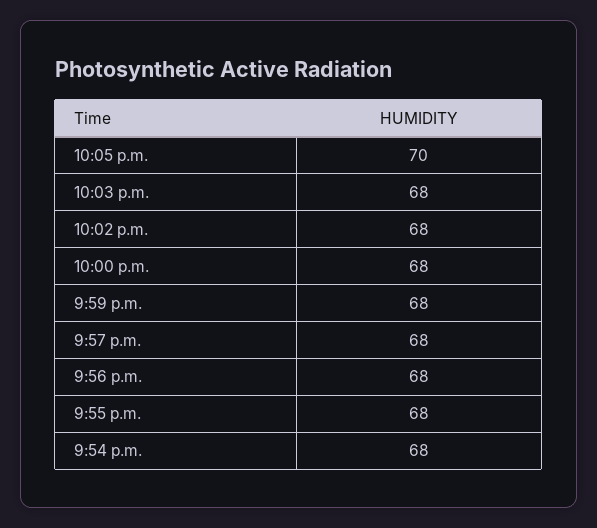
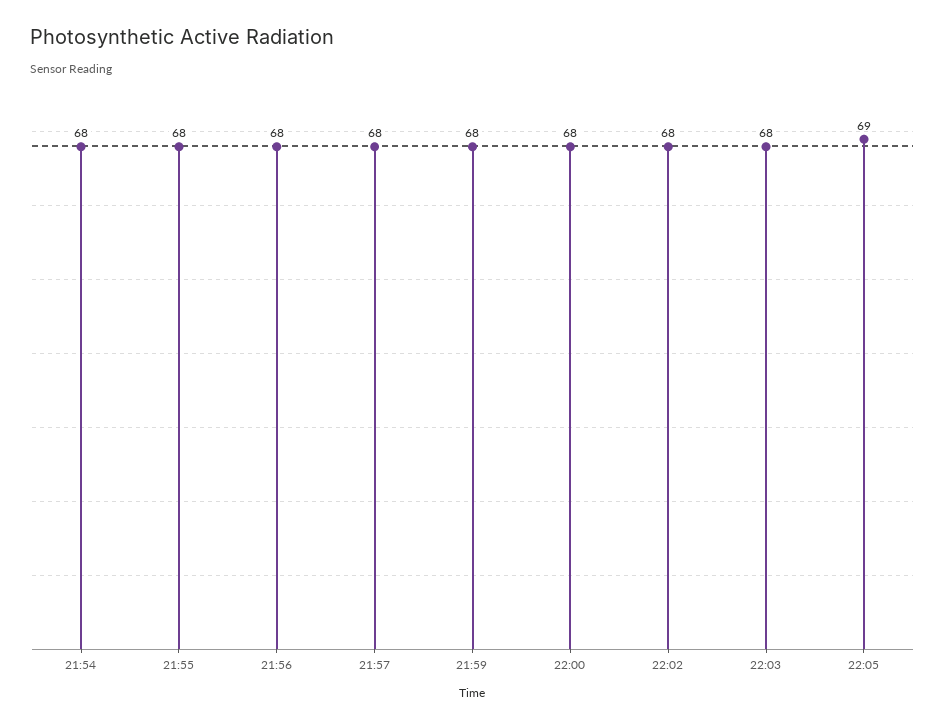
10:05 p.m.: 70 -> 69

